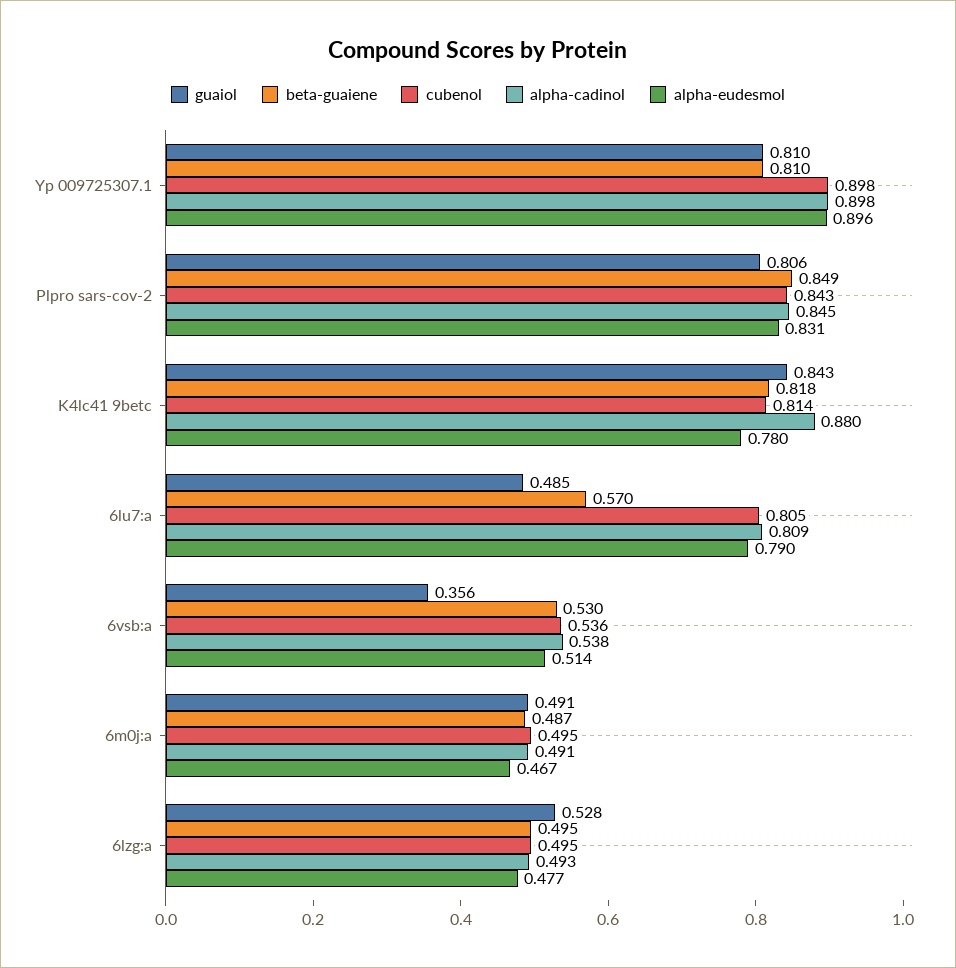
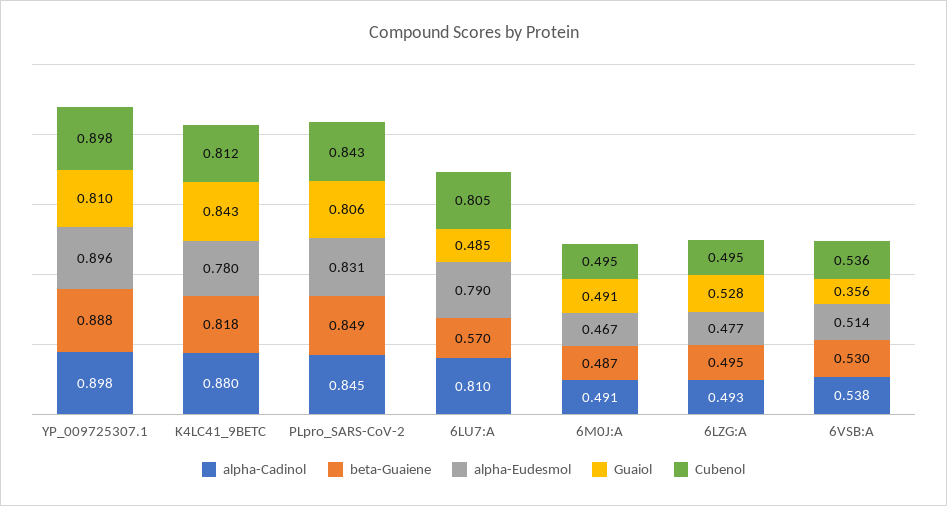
beta-guaiene, Yp 009725307.1: 0.81 -> 0.888
cubenol, K4lc41 9betc: 0.814 -> 0.812
alpha-cadinol, 6lu7:a: 0.809 -> 0.81

